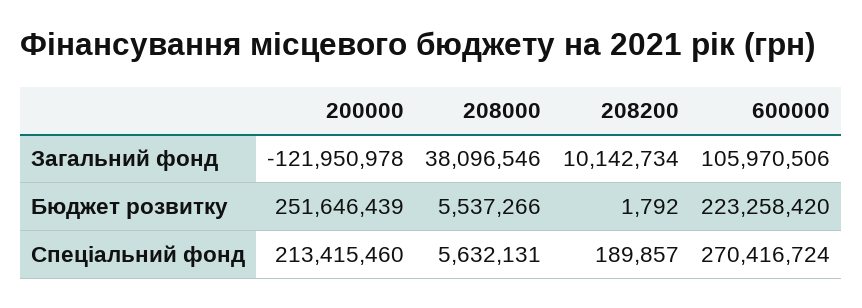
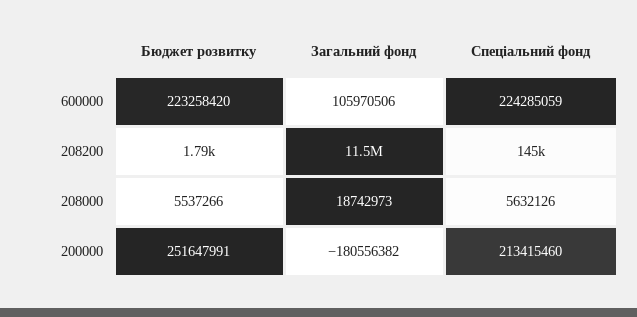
200000, Загальний фонд: -121950978 -> -180556382
208000, Загальний фонд: 38096546 -> 18742973
208200, Загальний фонд: 10142734 -> 11500000
200000, Бюджет розвитку: 251646439 -> 251647991
208000, Спеціальний фонд: 5632131 -> 5632126
208200, Спеціальний фонд: 189857 -> 145000
600000, Спеціальний фонд: 270416724 -> 224285059

